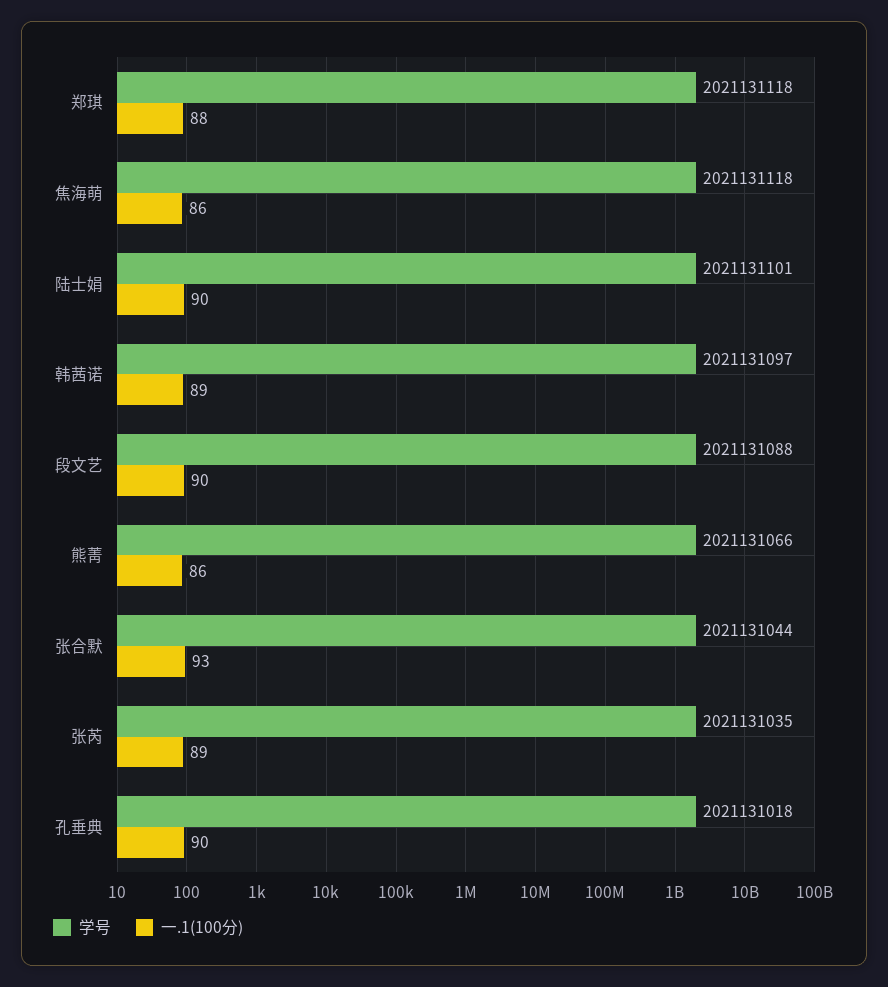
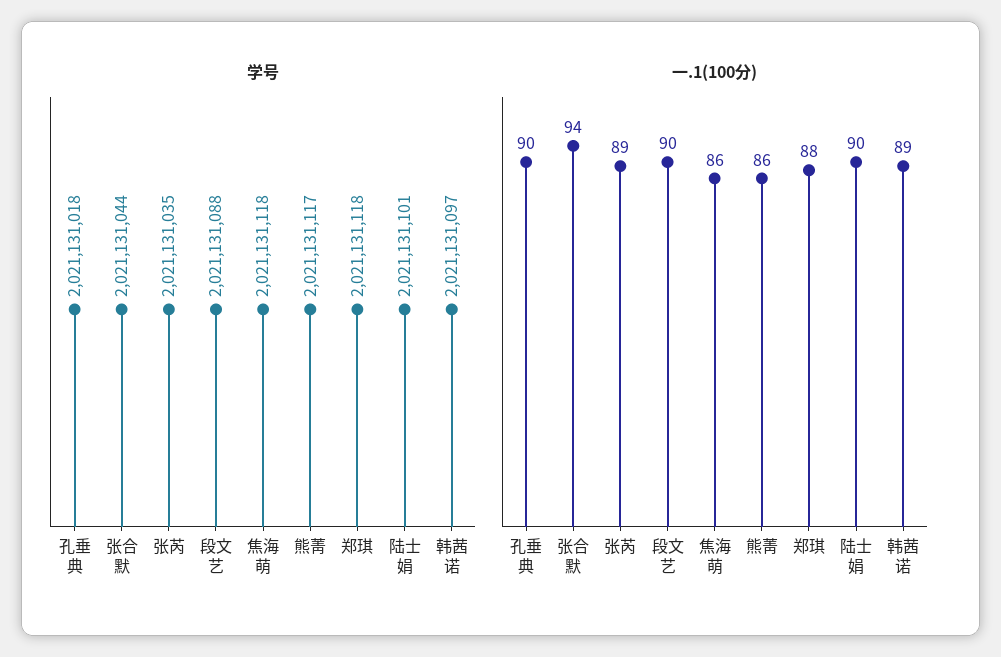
学号, 熊菁: 2021131066 -> 2021131117
一.1(100分), 张合默: 93 -> 94

